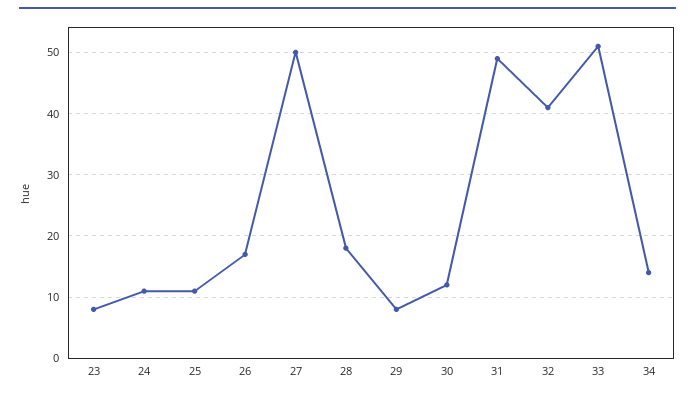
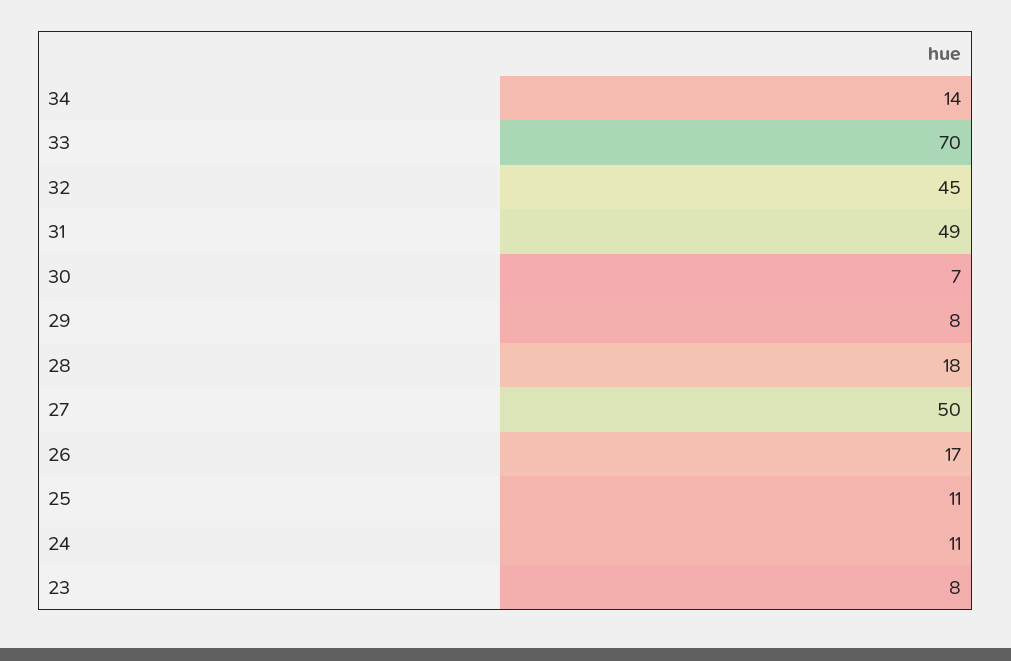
30: 12 -> 7
32: 41 -> 45
33: 51 -> 70

